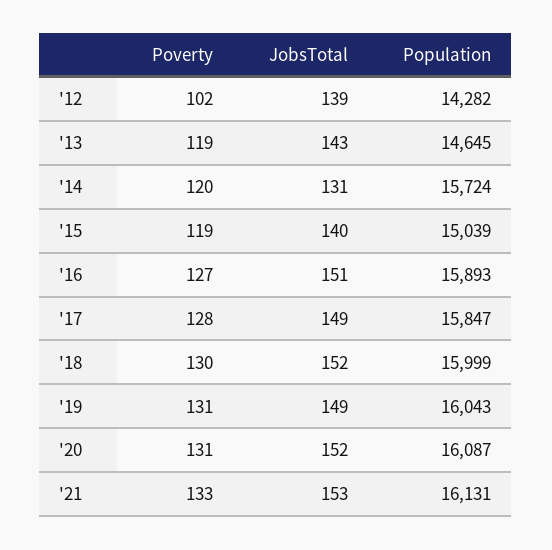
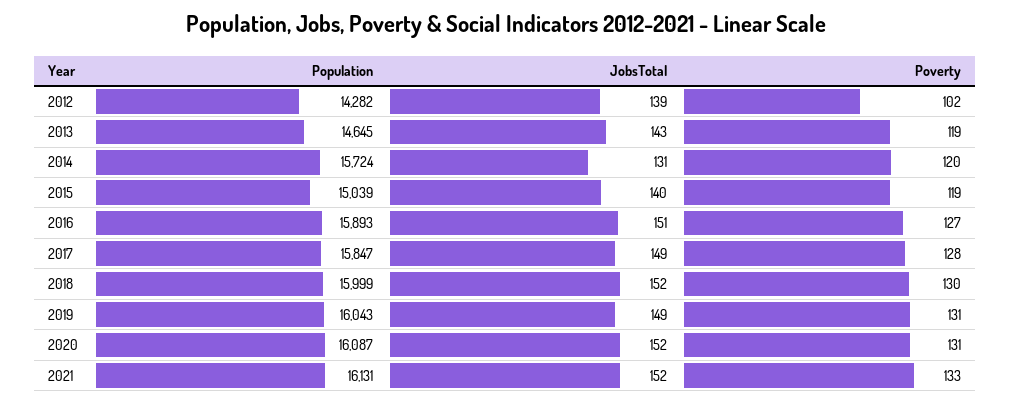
JobsTotal, '21: 153 -> 152

